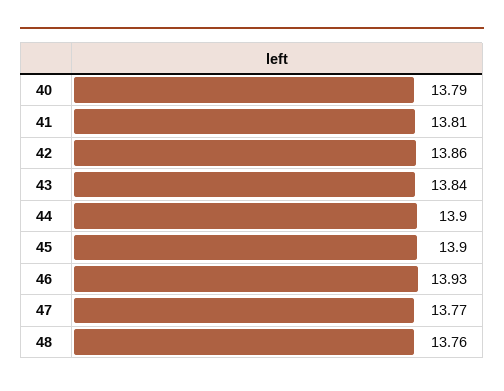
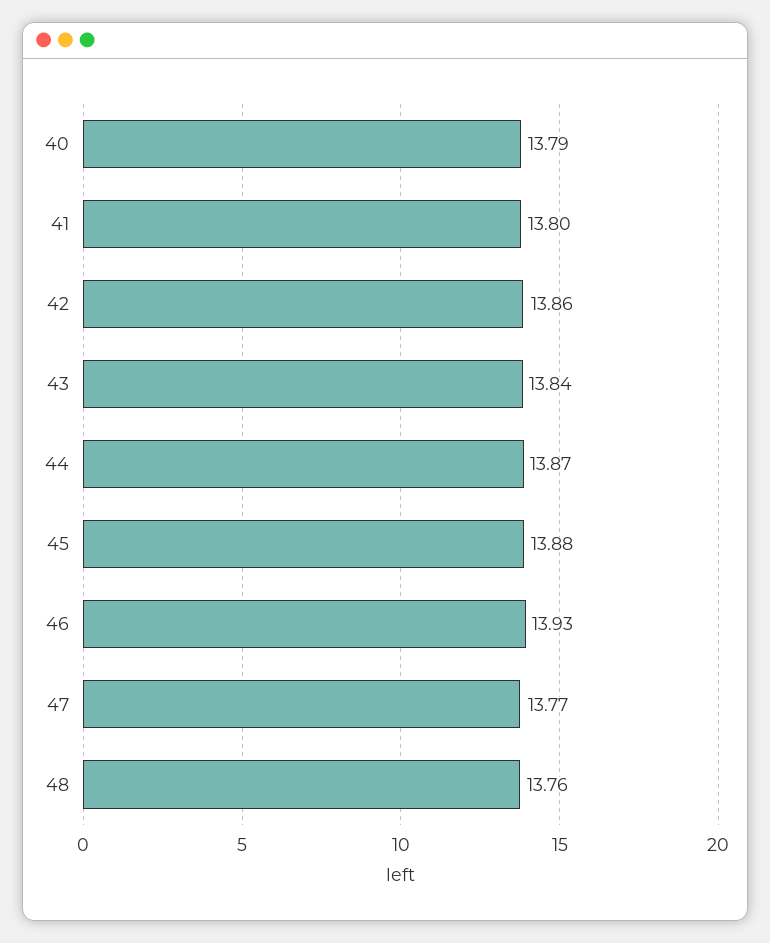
41: 13.81 -> 13.8
44: 13.9 -> 13.87
45: 13.9 -> 13.88

